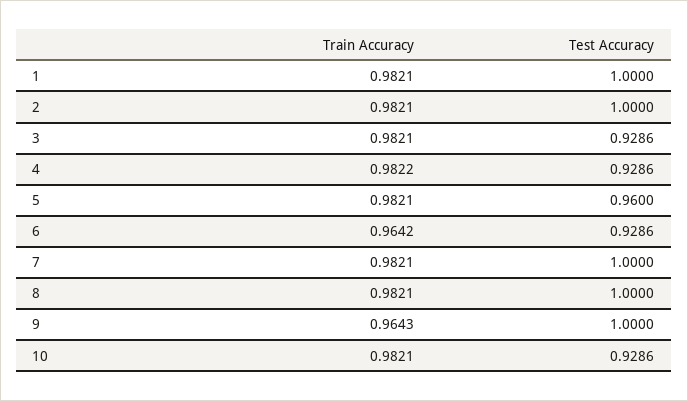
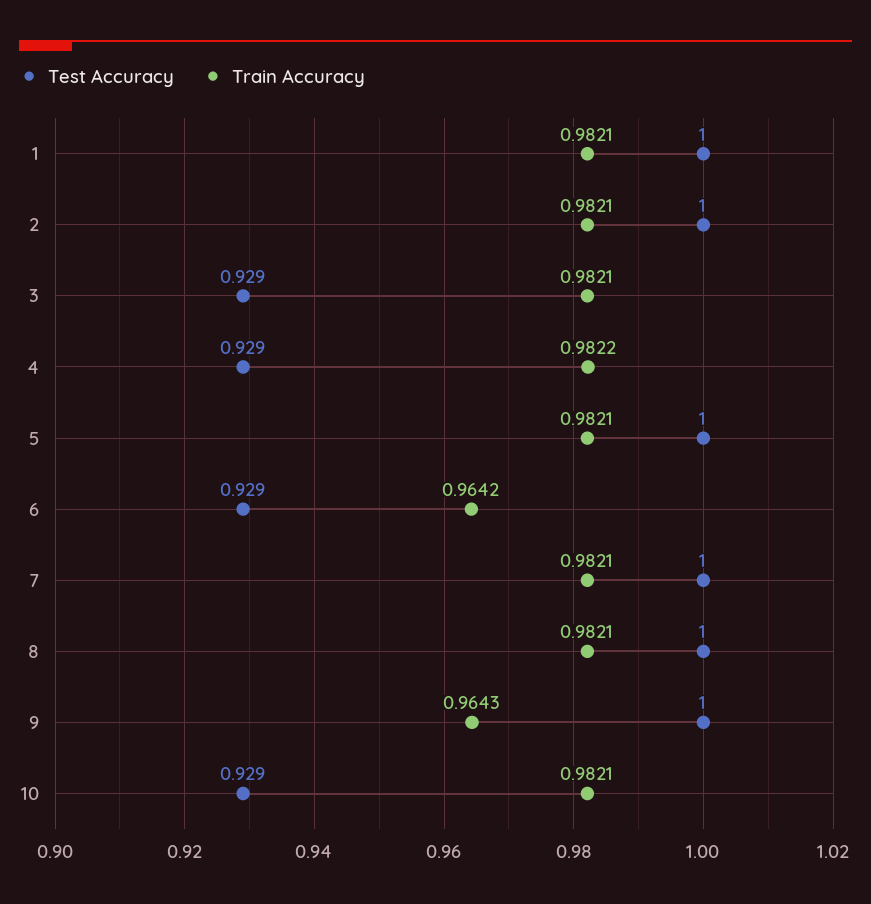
Test Accuracy, 5: 0.96 -> 1

